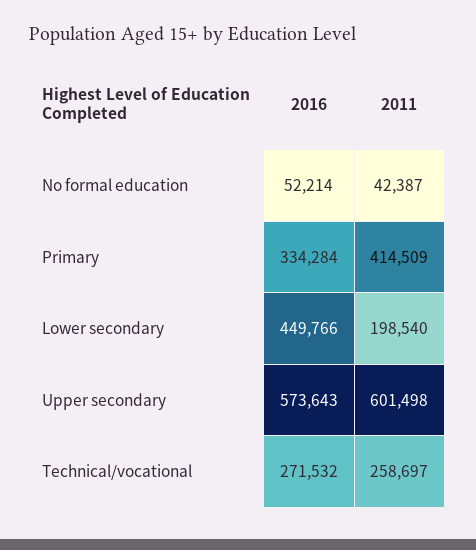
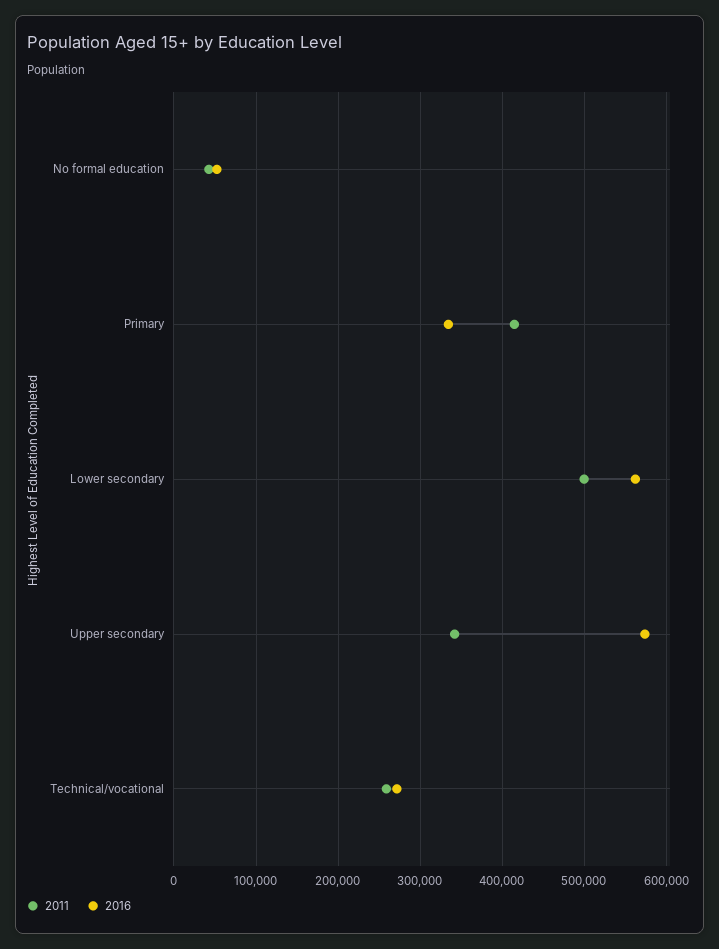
2016, Lower secondary: 449766 -> 560000
2011, Lower secondary: 198540 -> 500000
2011, Upper secondary: 601498 -> 340000

